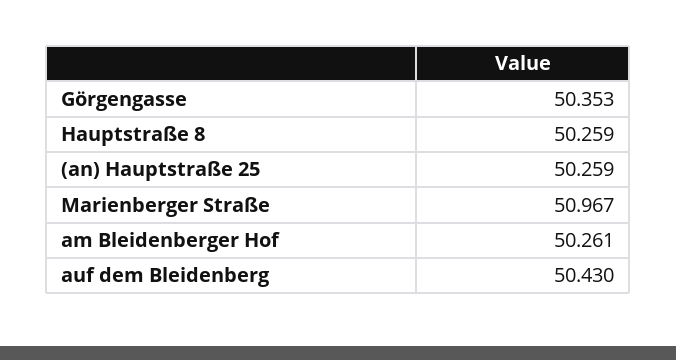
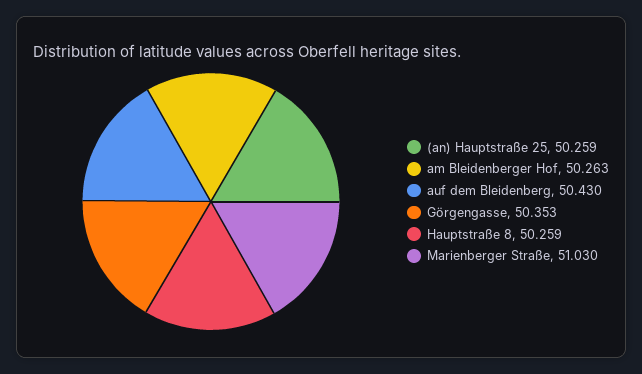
Marienberger Straße: 50.967 -> 51.03
am Bleidenberger Hof: 50.261 -> 50.263

